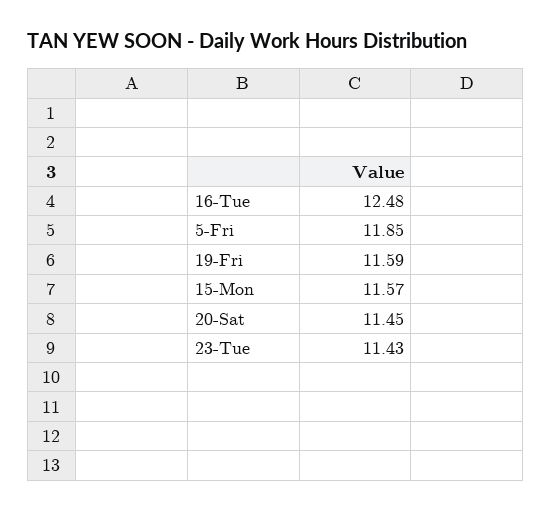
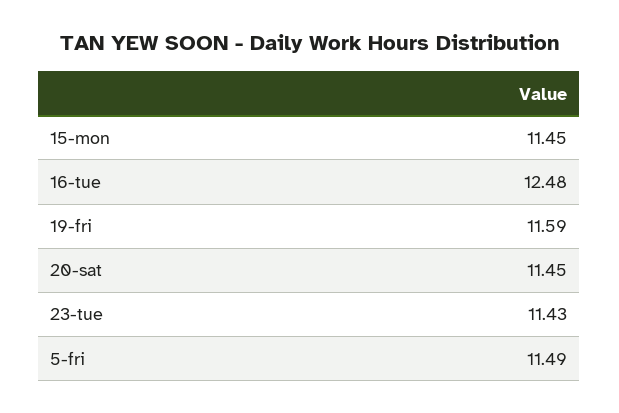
5-Fri: 11.85 -> 11.49
15-Mon: 11.57 -> 11.45

